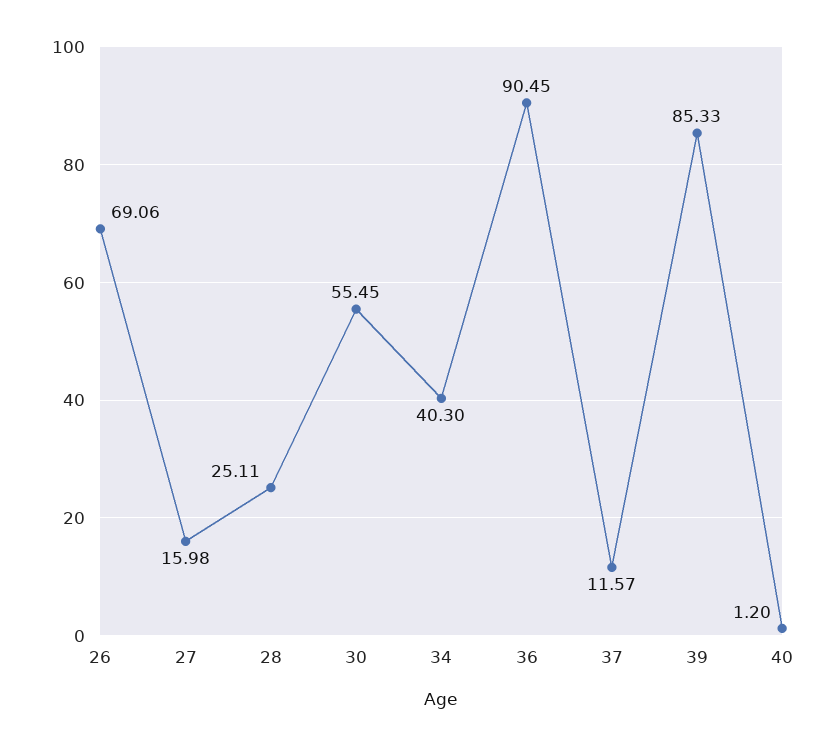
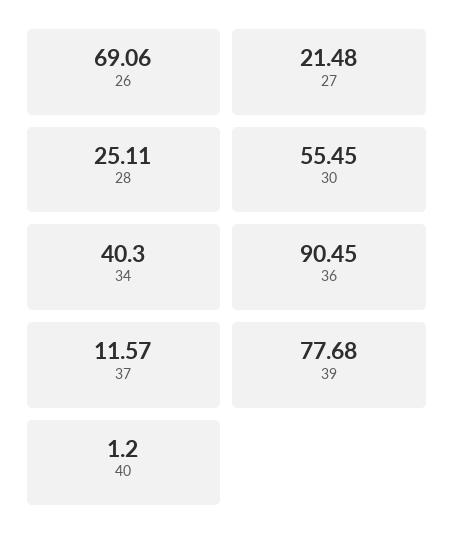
27: 15.98 -> 21.48
39: 85.33 -> 77.68

